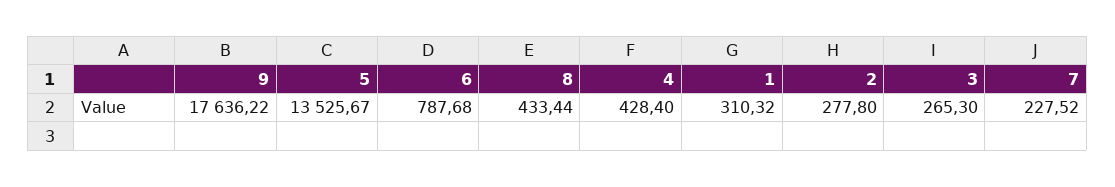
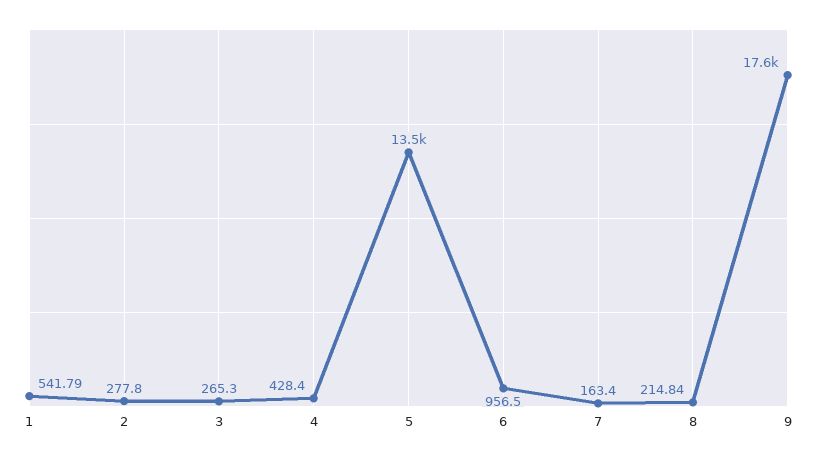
6: 787.68 -> 956.5
8: 433.44 -> 214.84
1: 310.32 -> 541.79
7: 227.52 -> 163.4

